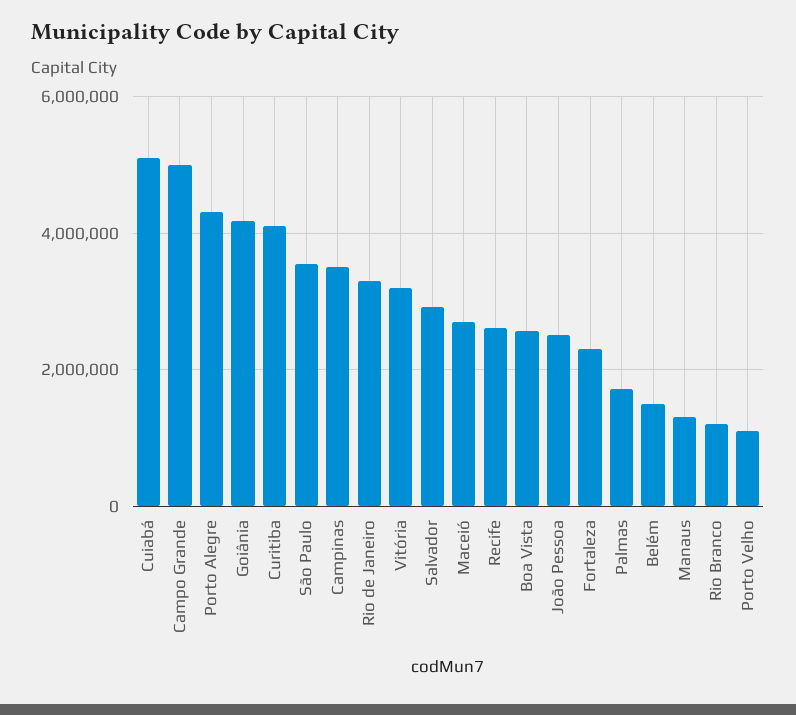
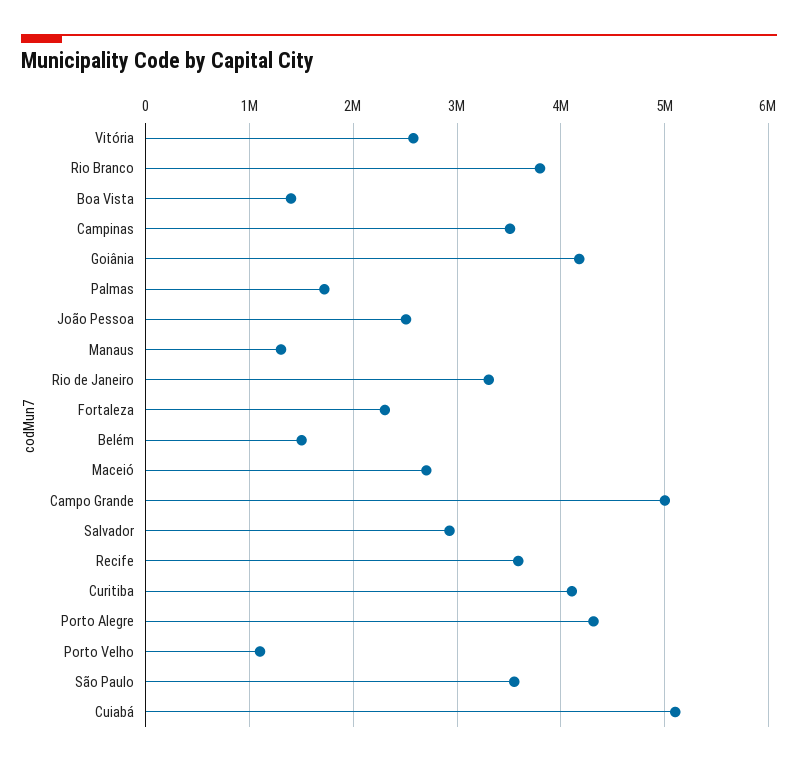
Vitória: 3200000 -> 2600000
Recife: 2600000 -> 3600000
Boa Vista: 2600000 -> 1400000
Rio Branco: 1200000 -> 3800000

